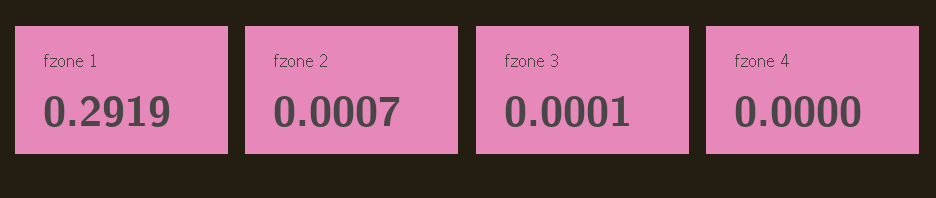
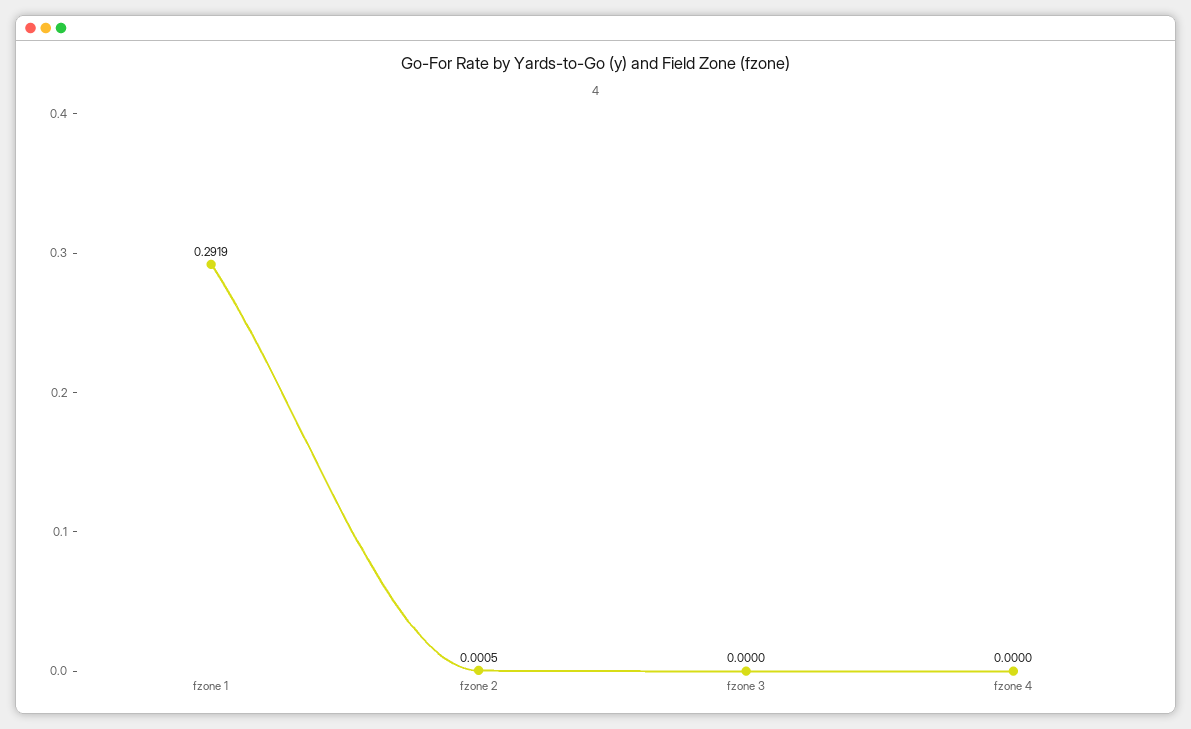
fzone 2: 0.0007 -> 0.0005
fzone 3: 0.0001 -> 0

